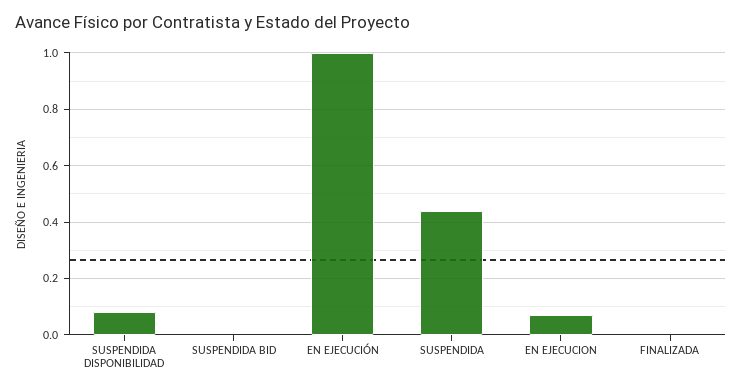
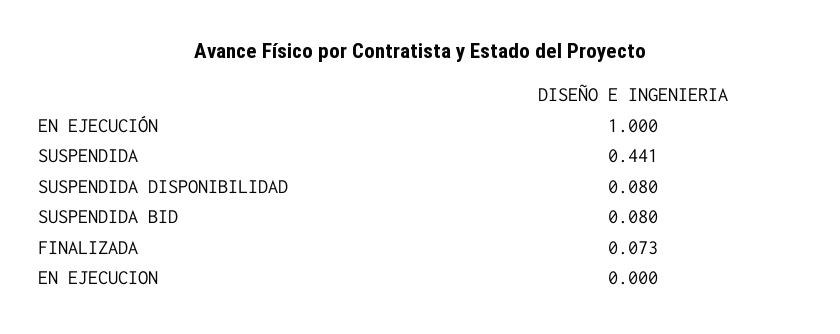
SUSPENDIDA BID: 0 -> 0.08
EN EJECUCION: 0.075 -> 0
FINALIZADA: 0 -> 0.073

